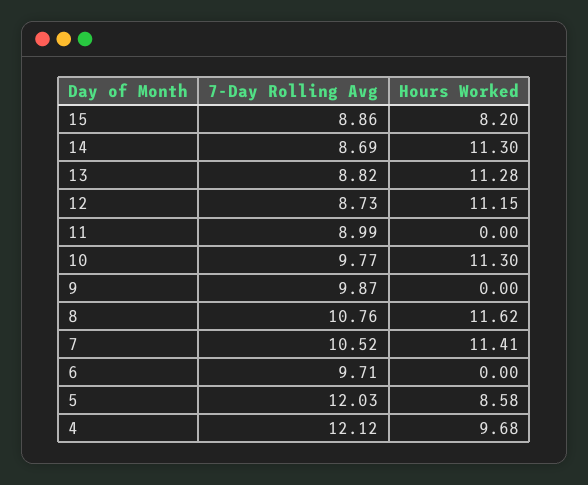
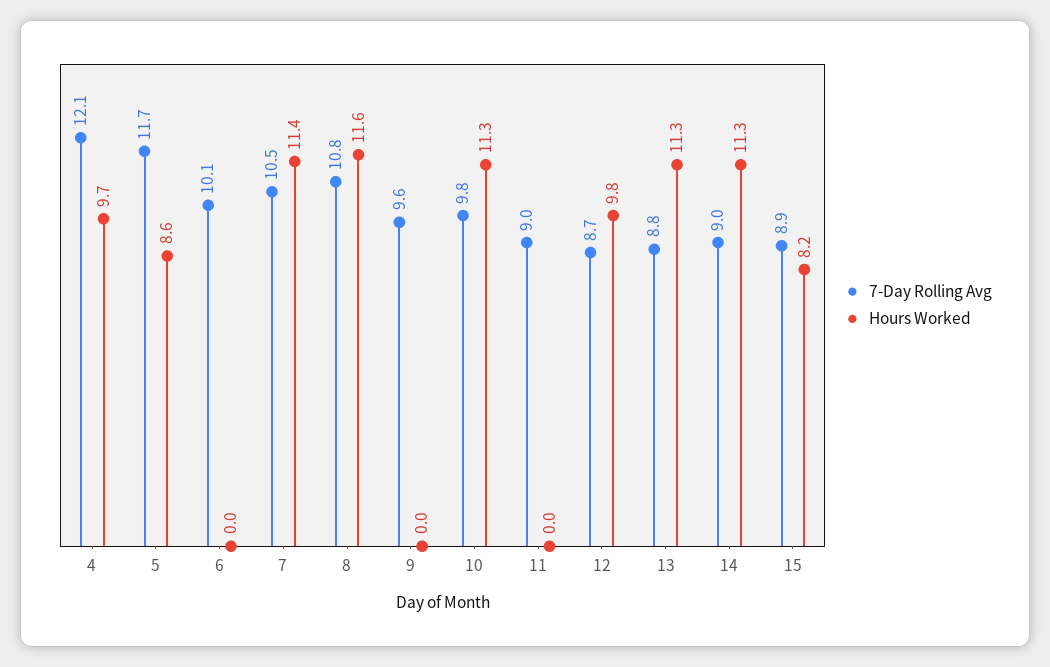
7-Day Rolling Avg, 14: 8.69 -> 9
Hours Worked, 12: 11.15 -> 9.8
7-Day Rolling Avg, 9: 9.87 -> 9.6
7-Day Rolling Avg, 6: 9.71 -> 10.1
7-Day Rolling Avg, 5: 12.03 -> 11.7

